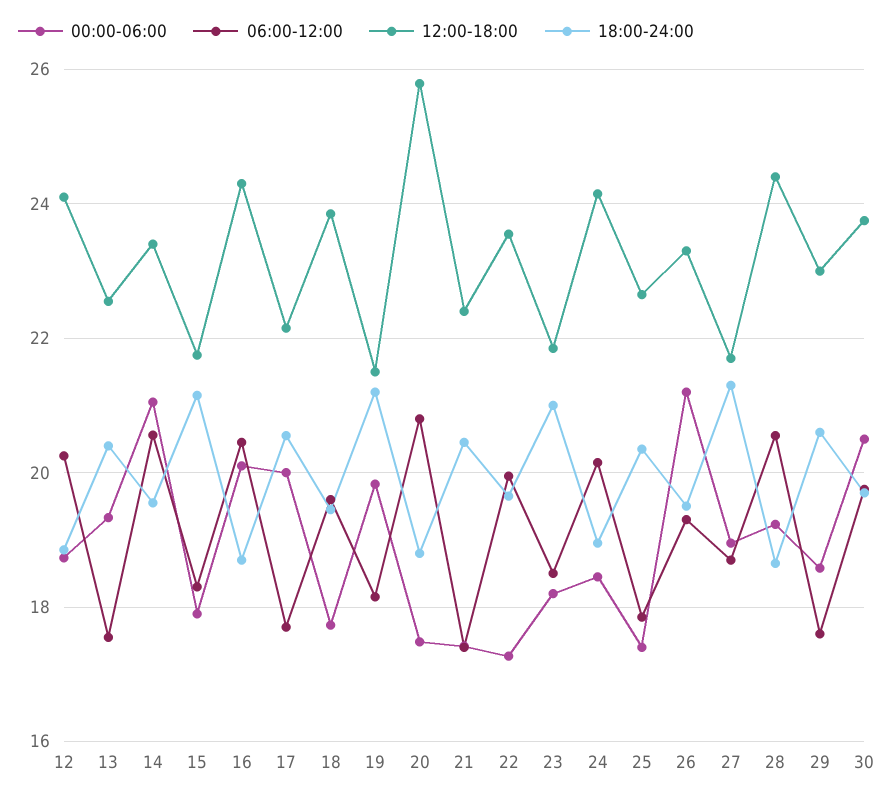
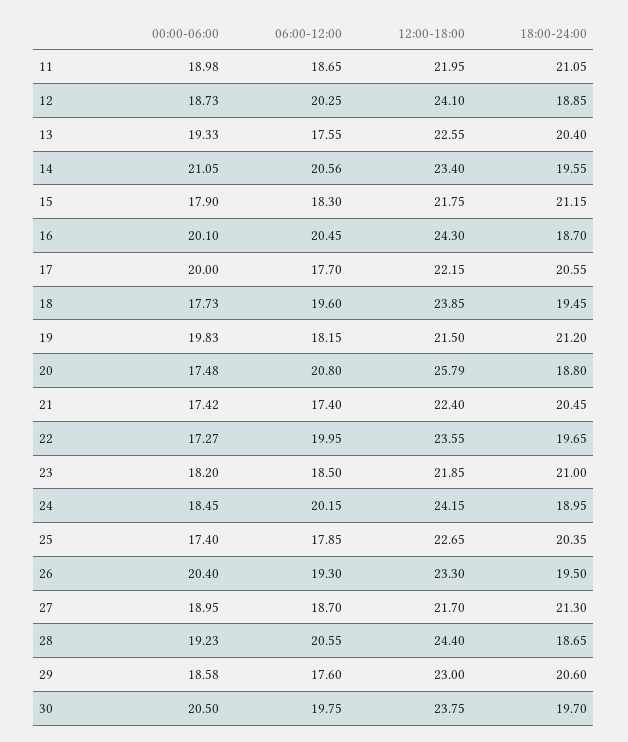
00:00-06:00, 26: 21.2 -> 20.4
00:00-06:00, 11: none -> 18.98
06:00-12:00, 11: none -> 18.65
12:00-18:00, 11: none -> 21.95
18:00-24:00, 11: none -> 21.05

